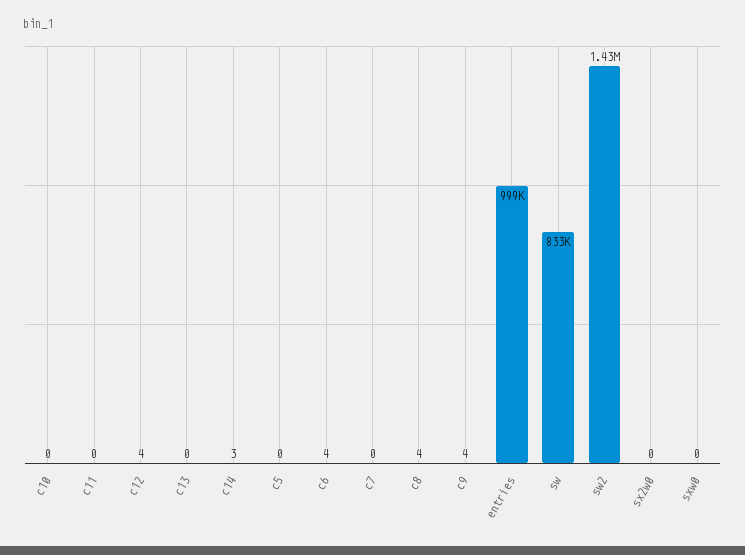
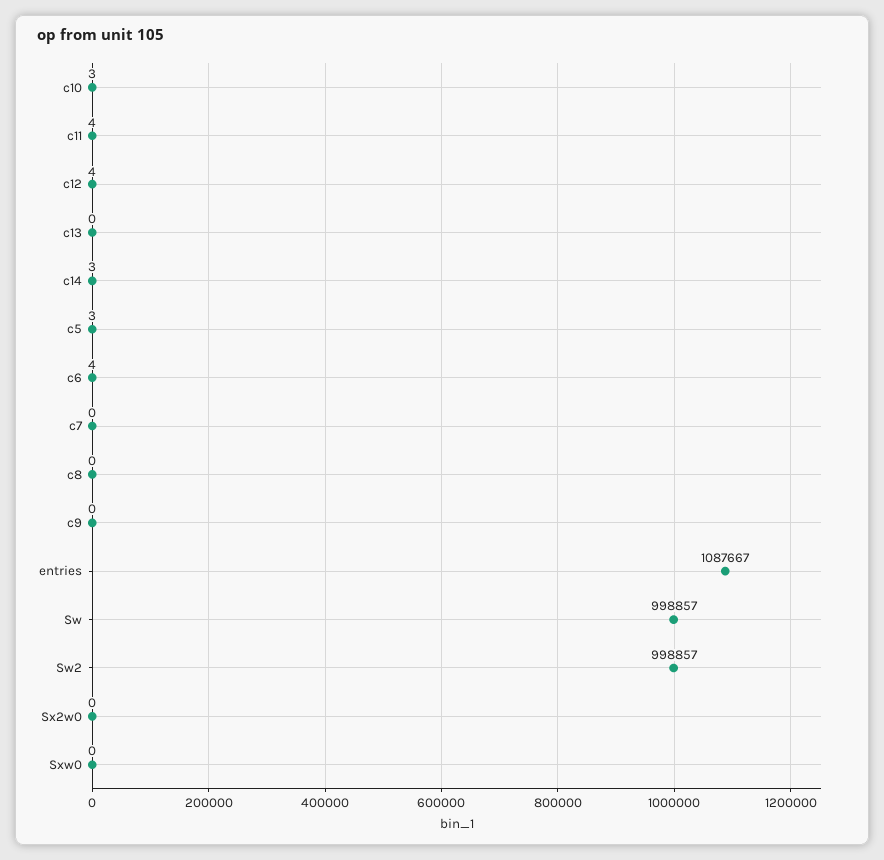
c10: 0 -> 3
c11: 0 -> 4
c5: 0 -> 3
c8: 4 -> 0
c9: 4 -> 0
entries: 999000 -> 1087667
sw: 833000 -> 998857
sw2: 1430000 -> 998857

